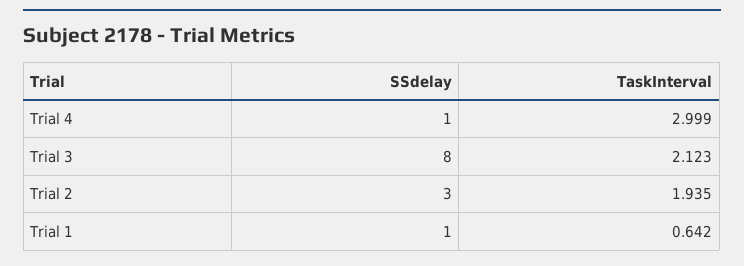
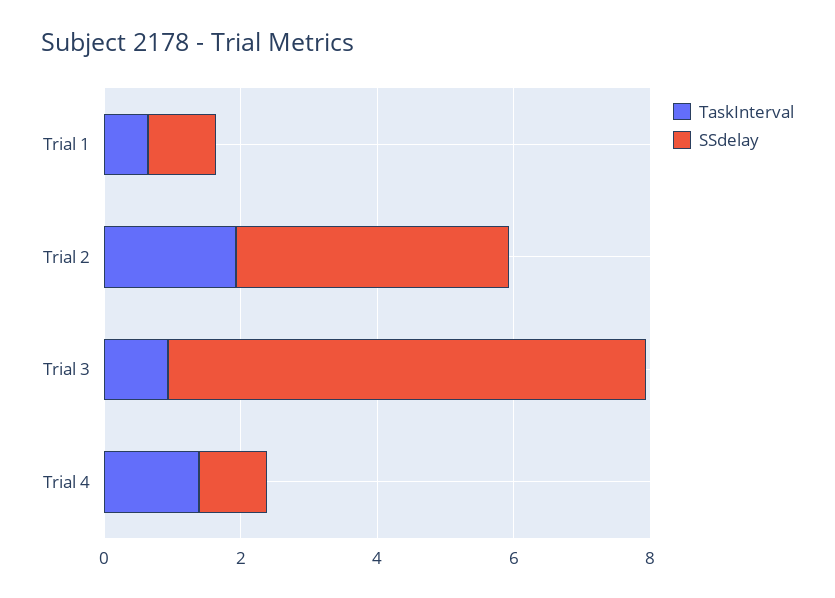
TaskInterval, Trial 4: 2.999 -> 1.5
SSdelay, Trial 3: 8 -> 7
TaskInterval, Trial 3: 2.123 -> 1
SSdelay, Trial 2: 3 -> 4

